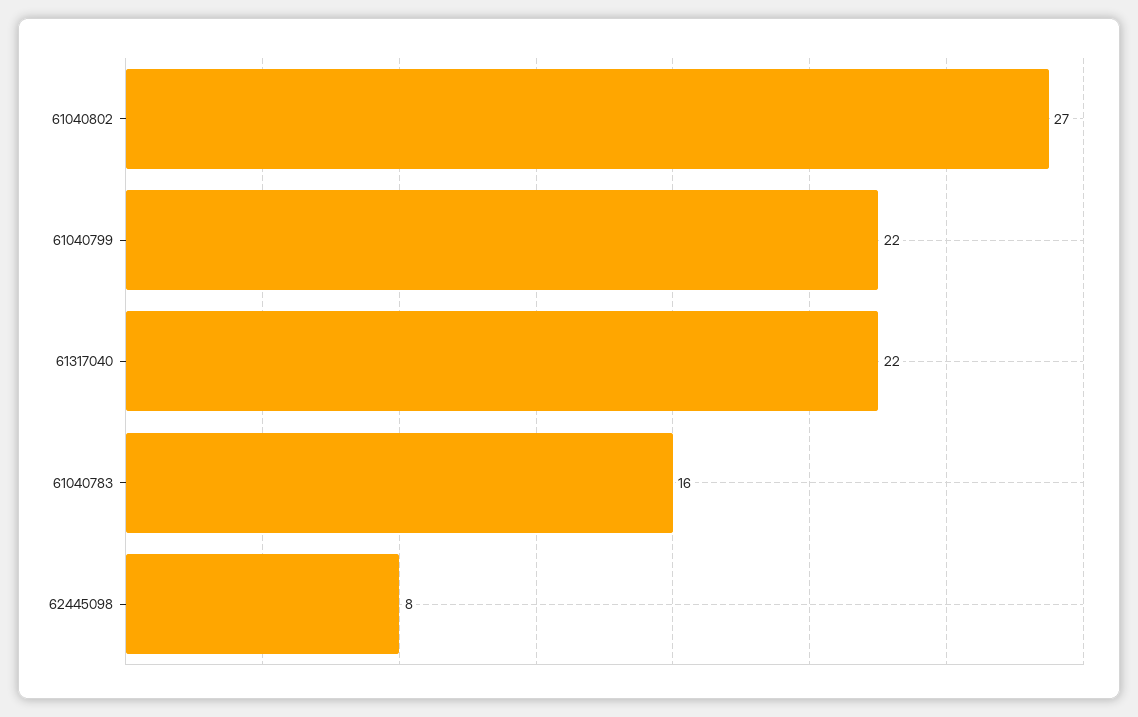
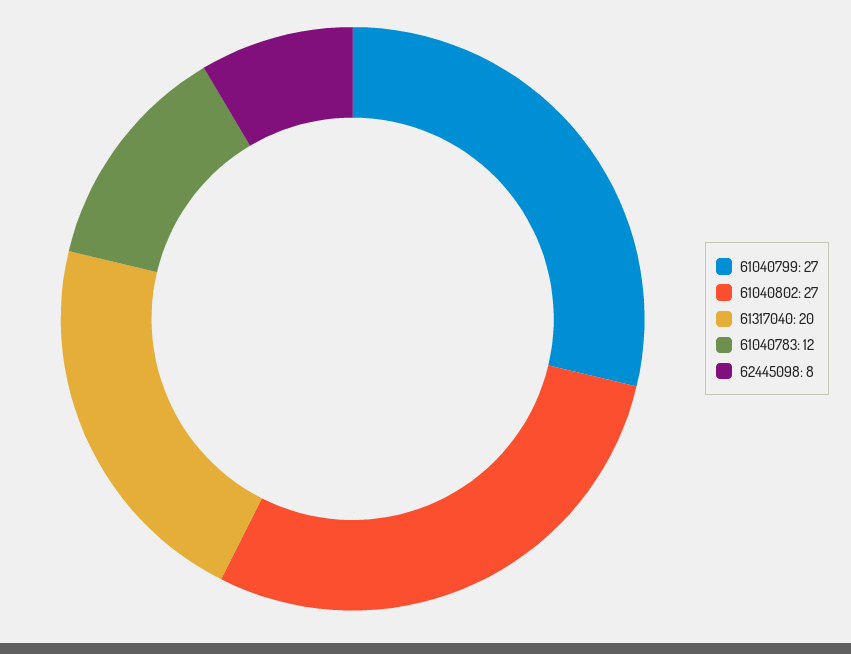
61040799: 22 -> 27
61317040: 22 -> 20
61040783: 16 -> 12

